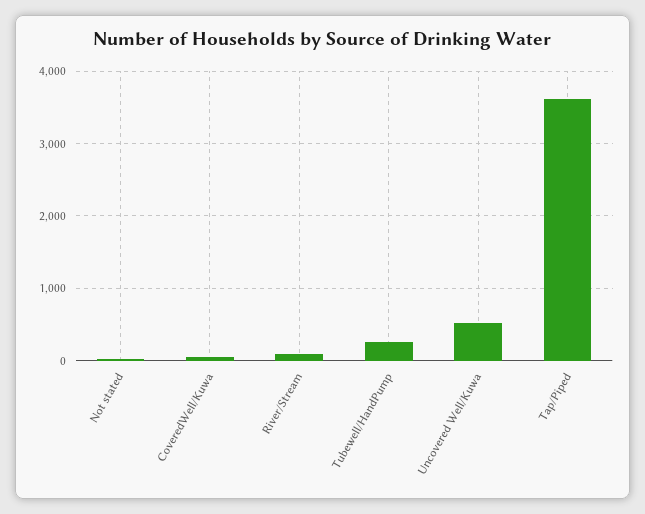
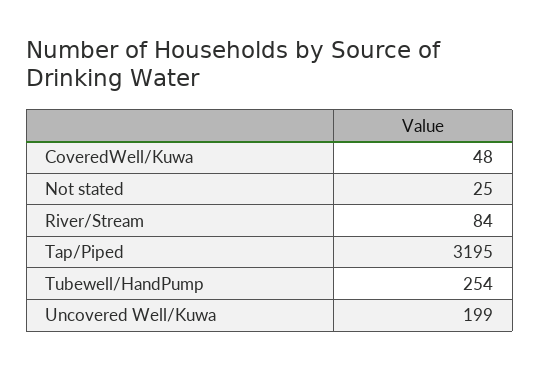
Uncovered Well/Kuwa: 500 -> 199
Tap/Piped: 3600 -> 3195

